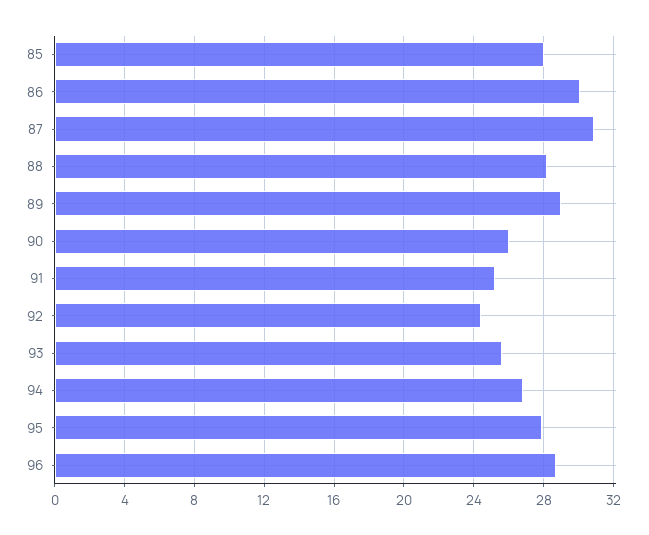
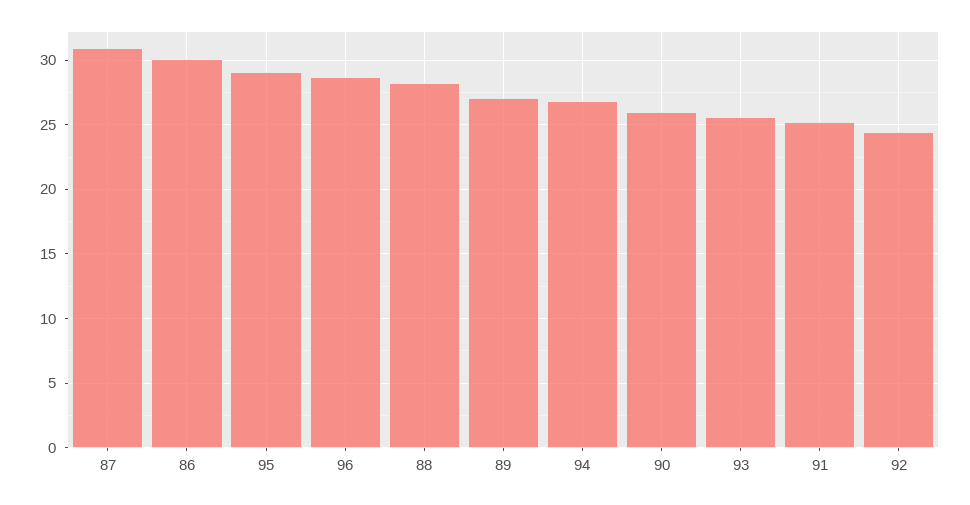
85: 28 -> none
89: 29 -> 27
95: 28 -> 29

